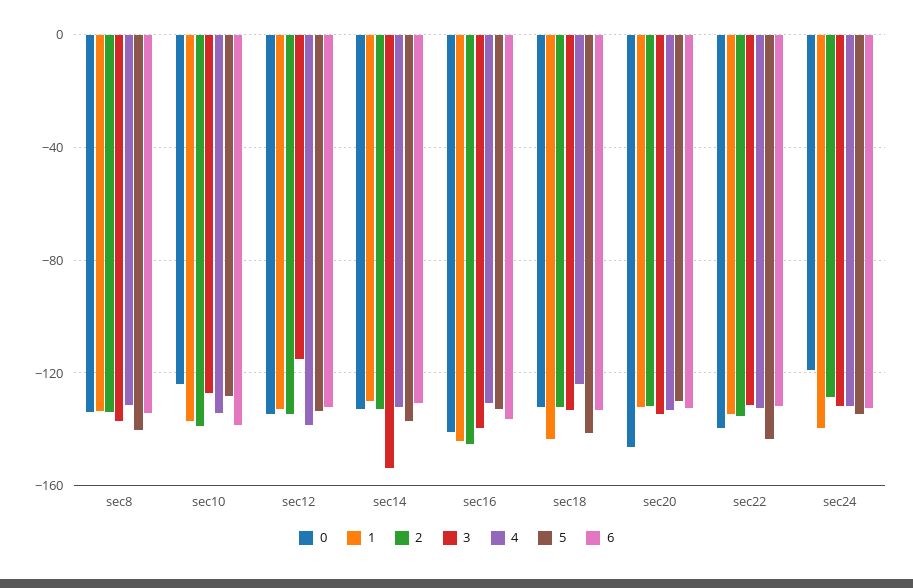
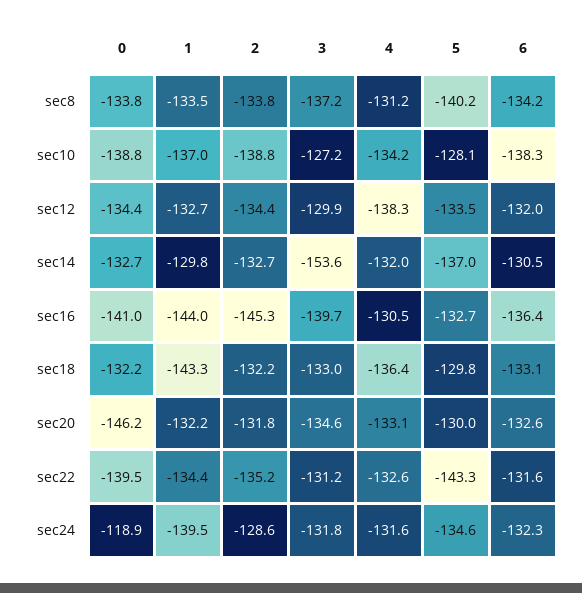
0, sec10: -125 -> -138.8
3, sec12: -115 -> -129.9
4, sec18: -125 -> -136.4
5, sec18: -140 -> -129.8

